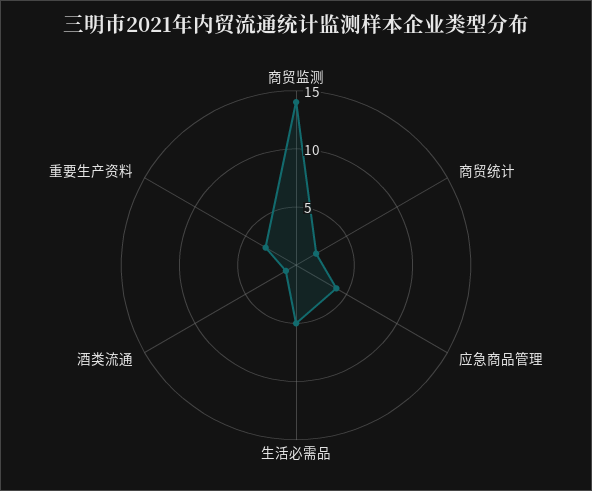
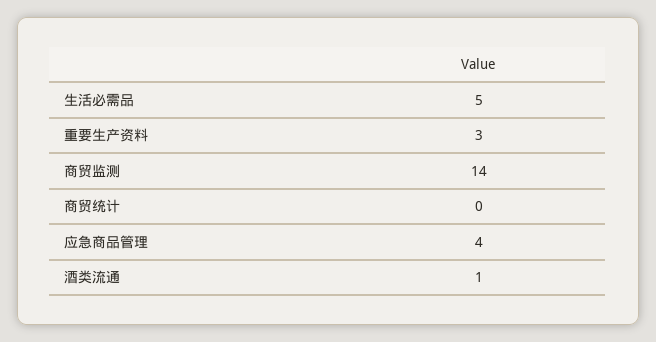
商贸统计: 2 -> 0

